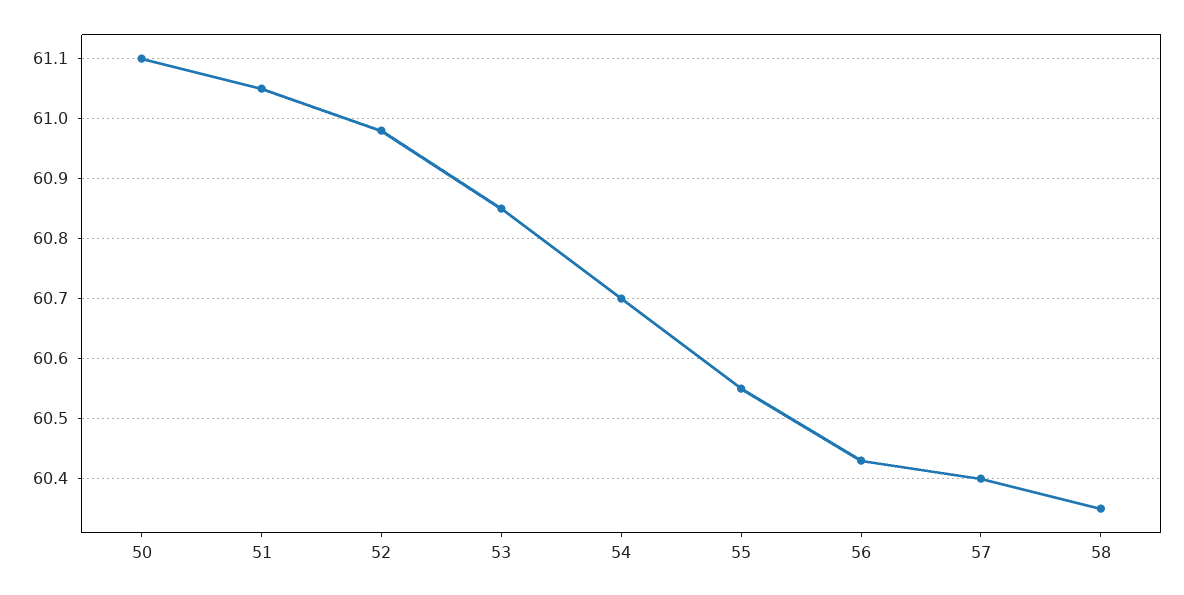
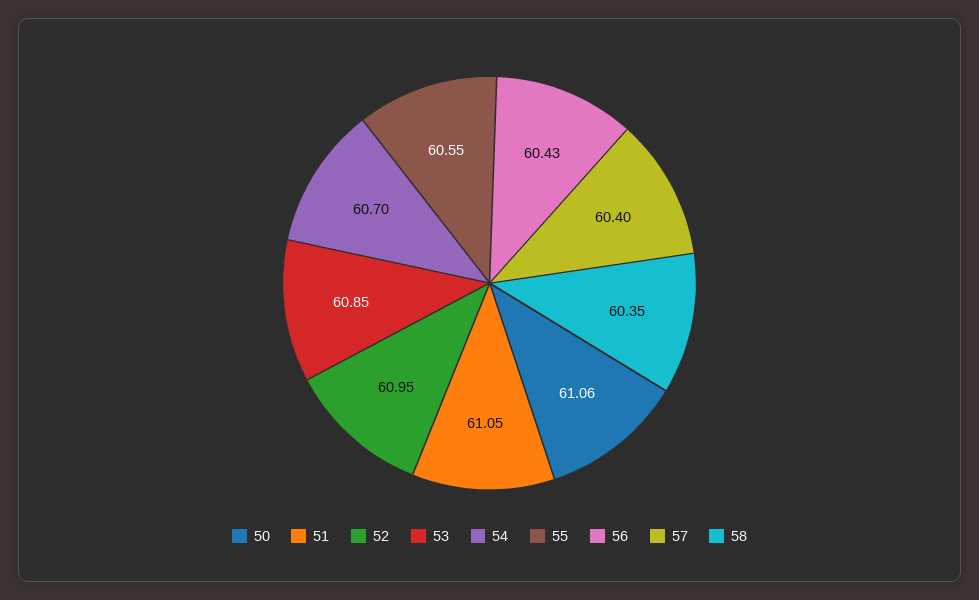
50: 61.1 -> 61.06
52: 60.98 -> 60.95

